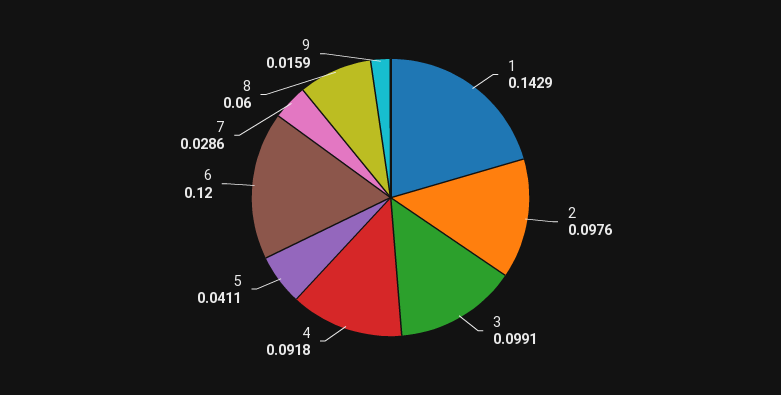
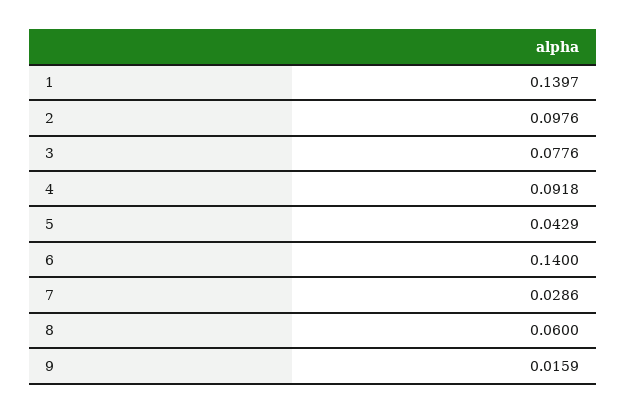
1: 0.1429 -> 0.1397
3: 0.0991 -> 0.0776
5: 0.0411 -> 0.0429
6: 0.12 -> 0.14

